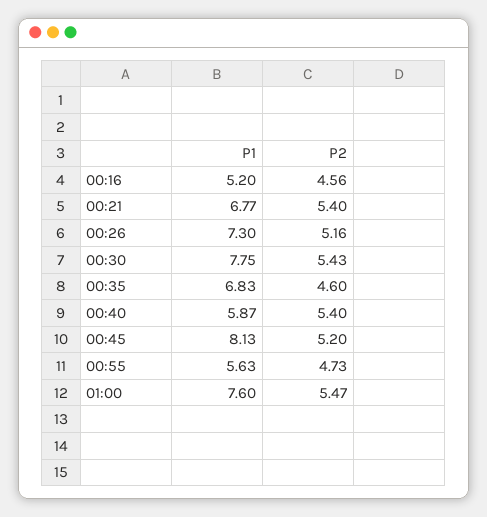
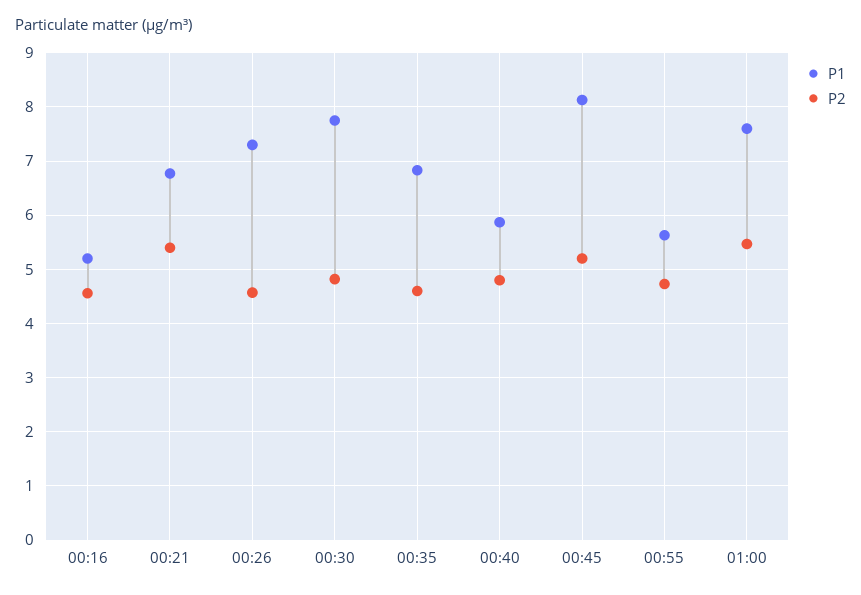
P2, 00:26: 5.16 -> 4.6
P2, 00:30: 5.43 -> 4.8
P2, 00:40: 5.4 -> 4.8

